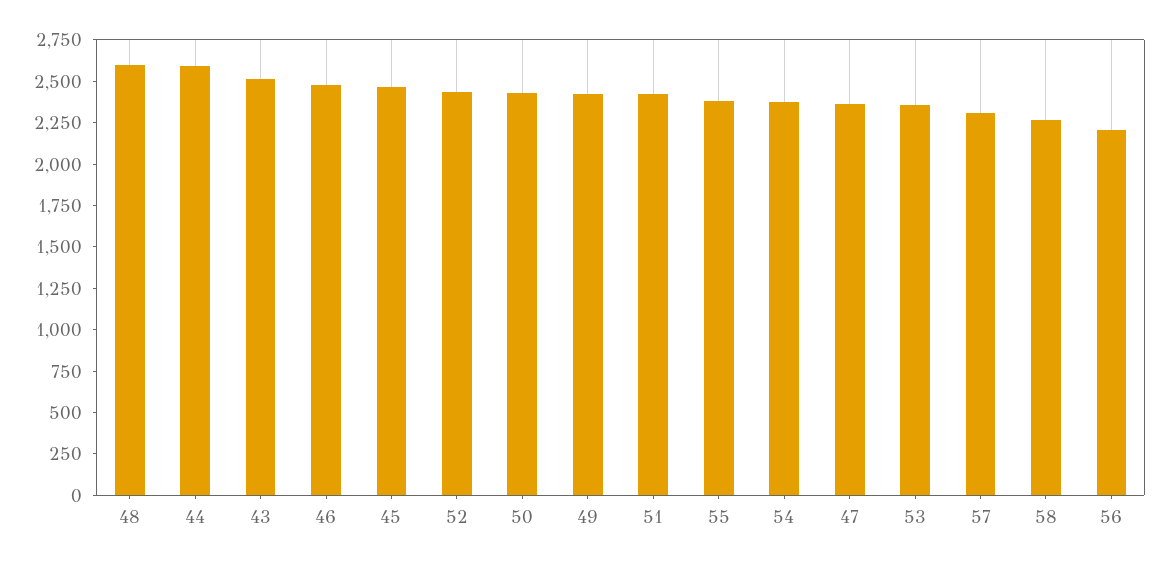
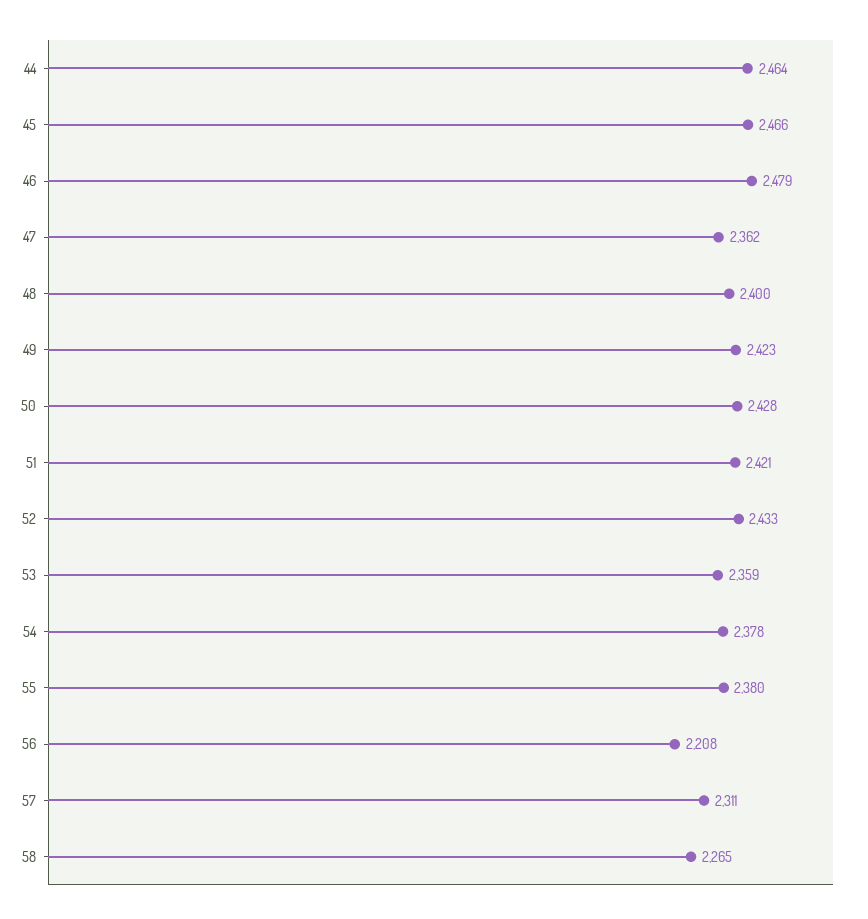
48: 2600 -> 2400
44: 2600 -> 2464
43: 2500 -> none

